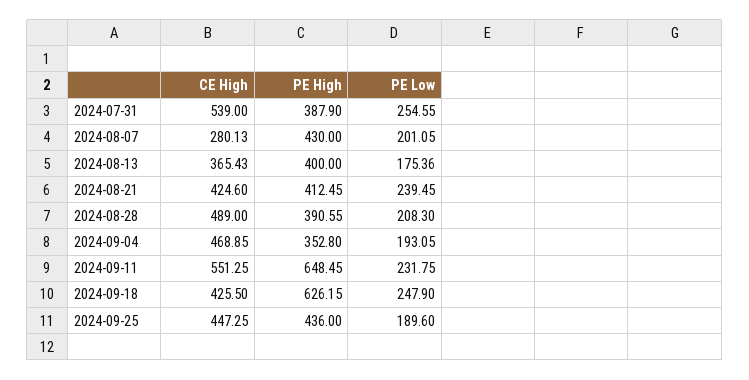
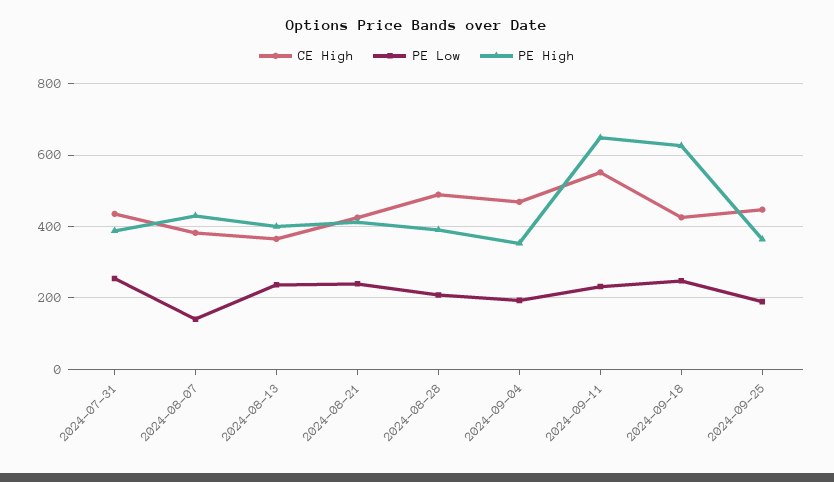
CE High, 2024-07-31: 539 -> 440
CE High, 2024-08-07: 280.13 -> 380
PE Low, 2024-08-07: 201.05 -> 140
PE Low, 2024-08-13: 175.36 -> 240
PE High, 2024-09-25: 436 -> 360

